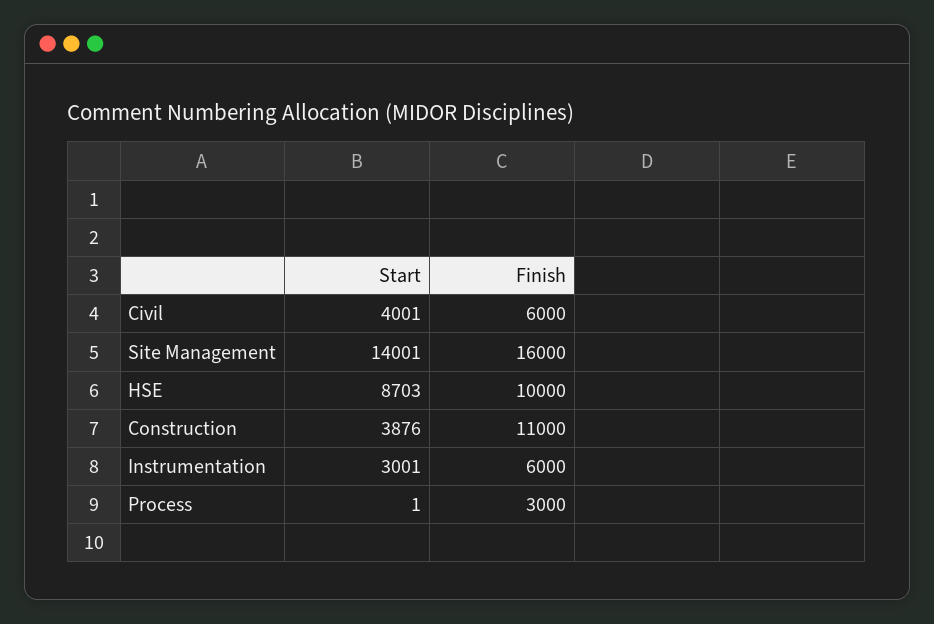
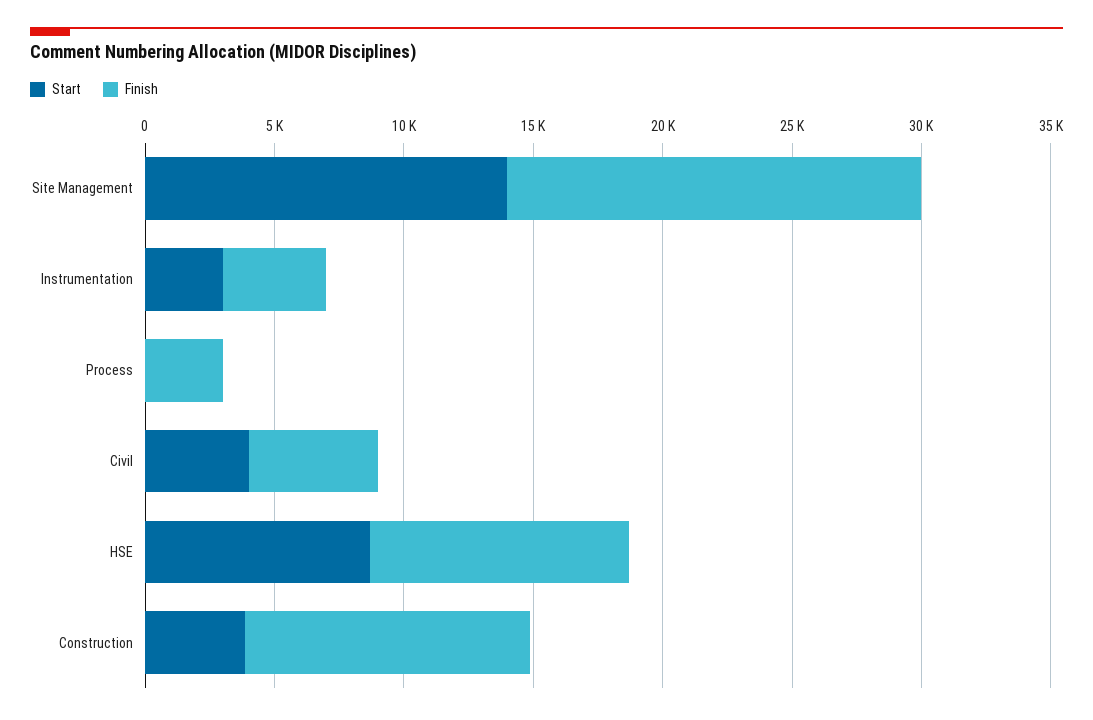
Finish, Civil: 6000 -> 5000
Finish, Instrumentation: 6000 -> 4000

